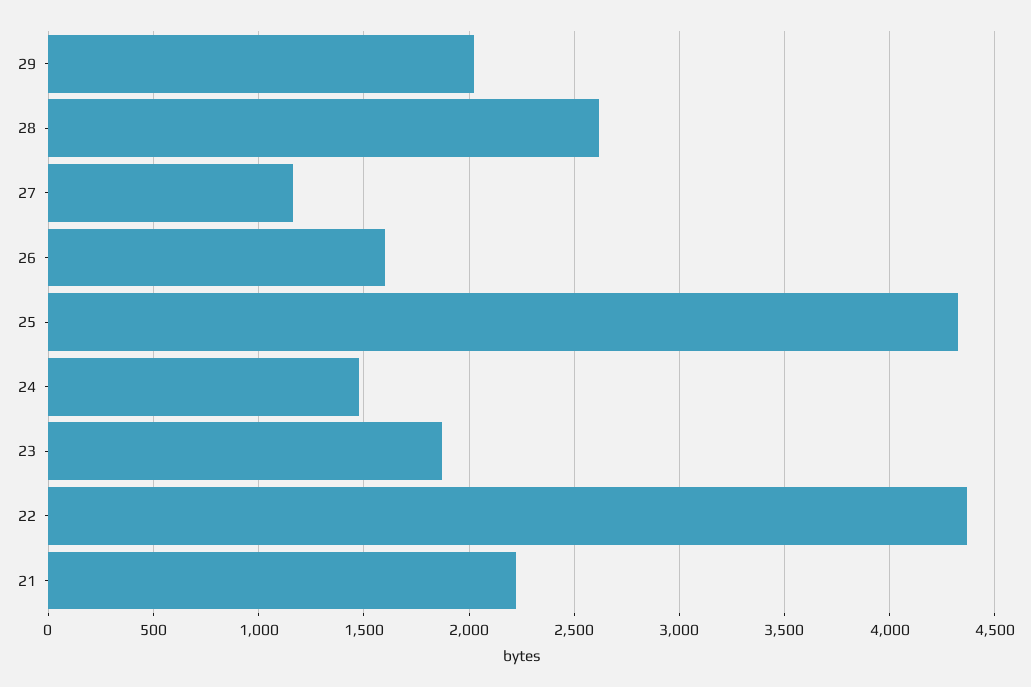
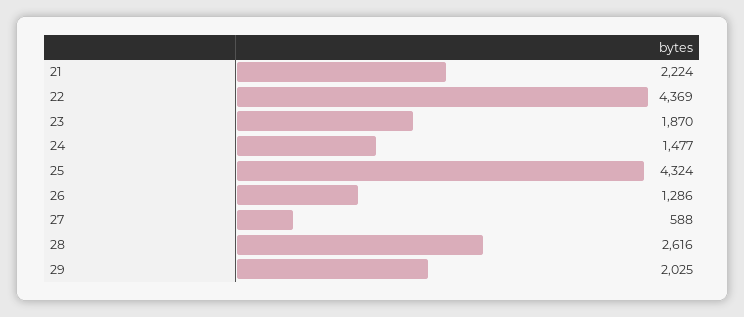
27: 1150 -> 588
26: 1600 -> 1286

